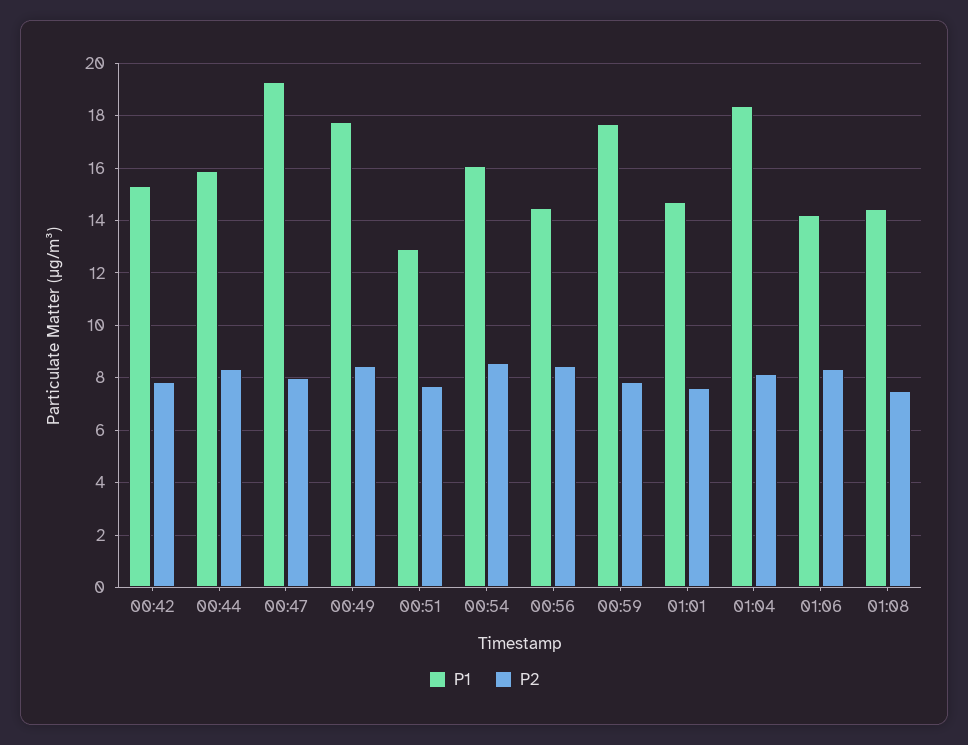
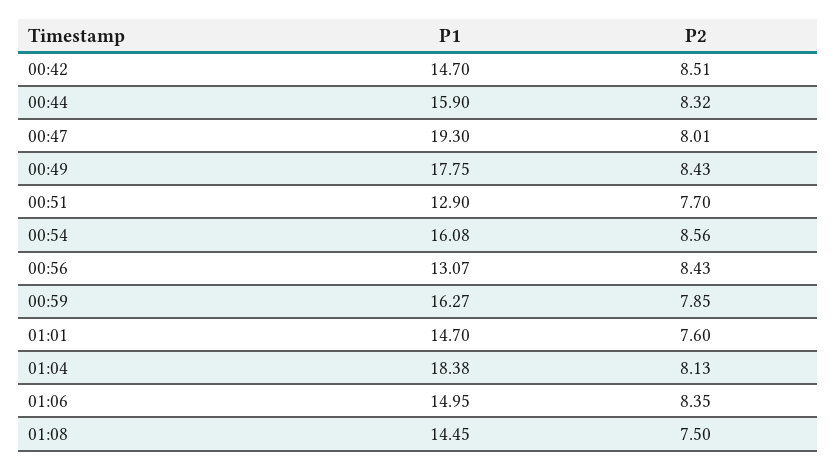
P1, 00:42: 15.25 -> 14.7
P2, 00:42: 7.75 -> 8.51
P1, 00:56: 14.5 -> 13.07
P1, 00:59: 17.75 -> 16.27
P1, 01:06: 14.25 -> 14.95

